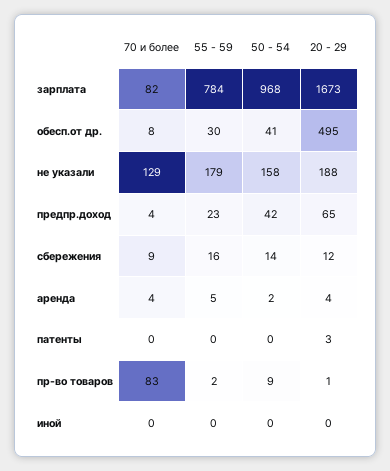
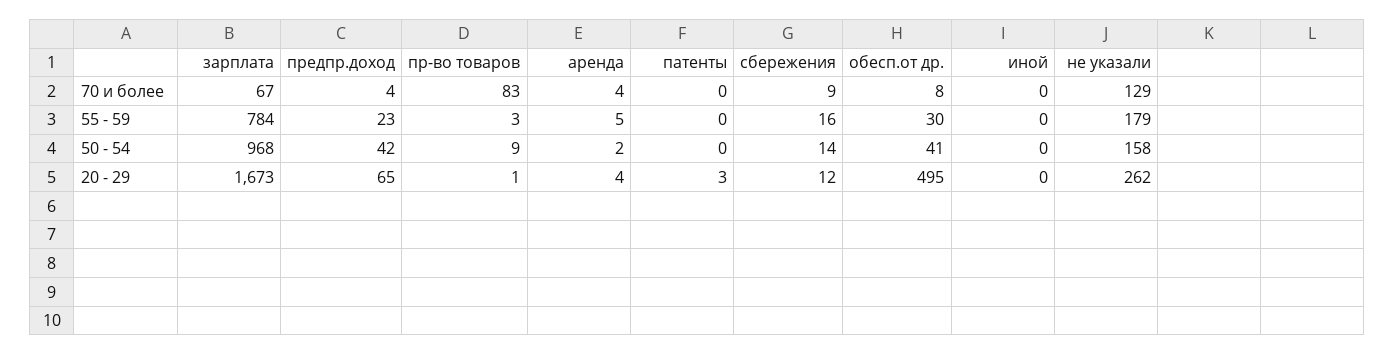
70 и более, зарплата: 82 -> 67
20 - 29, не указали: 188 -> 262
55 - 59, пр-во товаров: 2 -> 3

